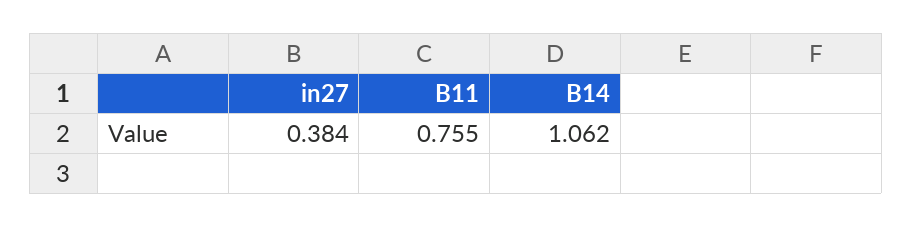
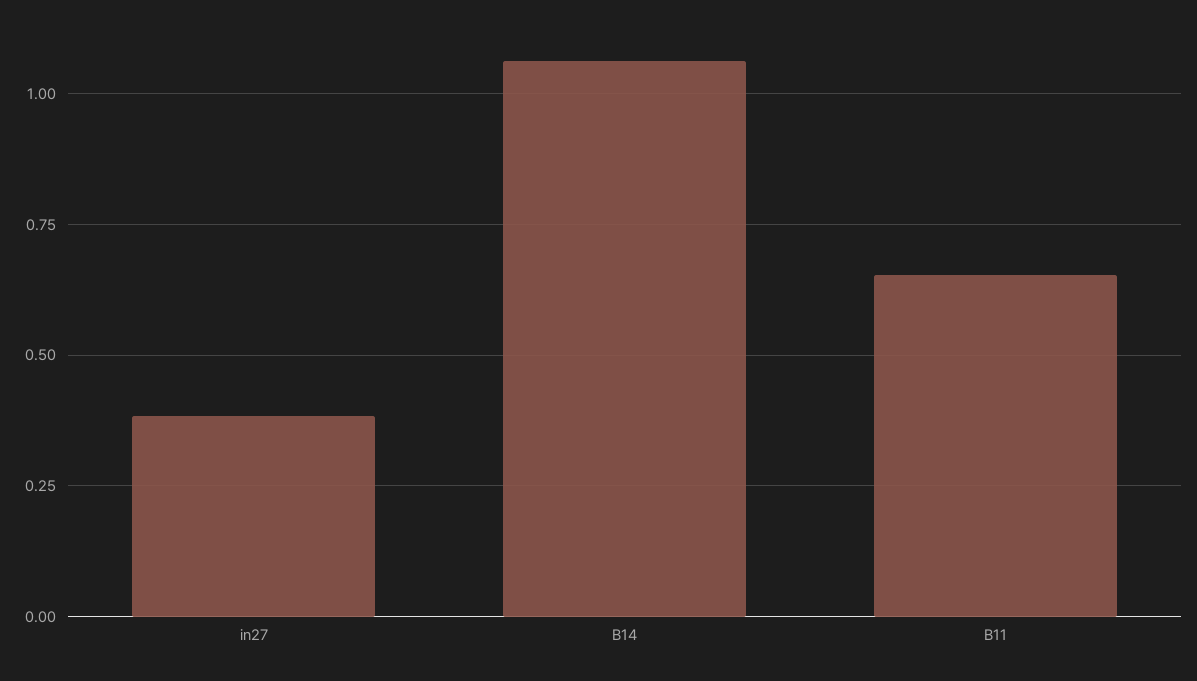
B11: 0.755 -> 0.65

